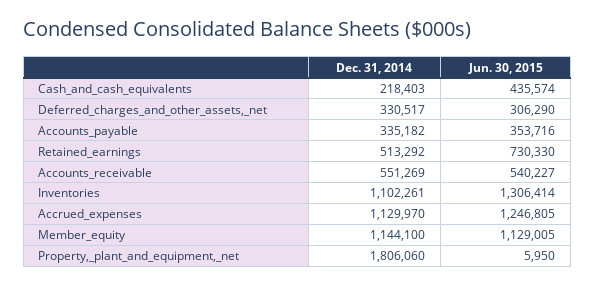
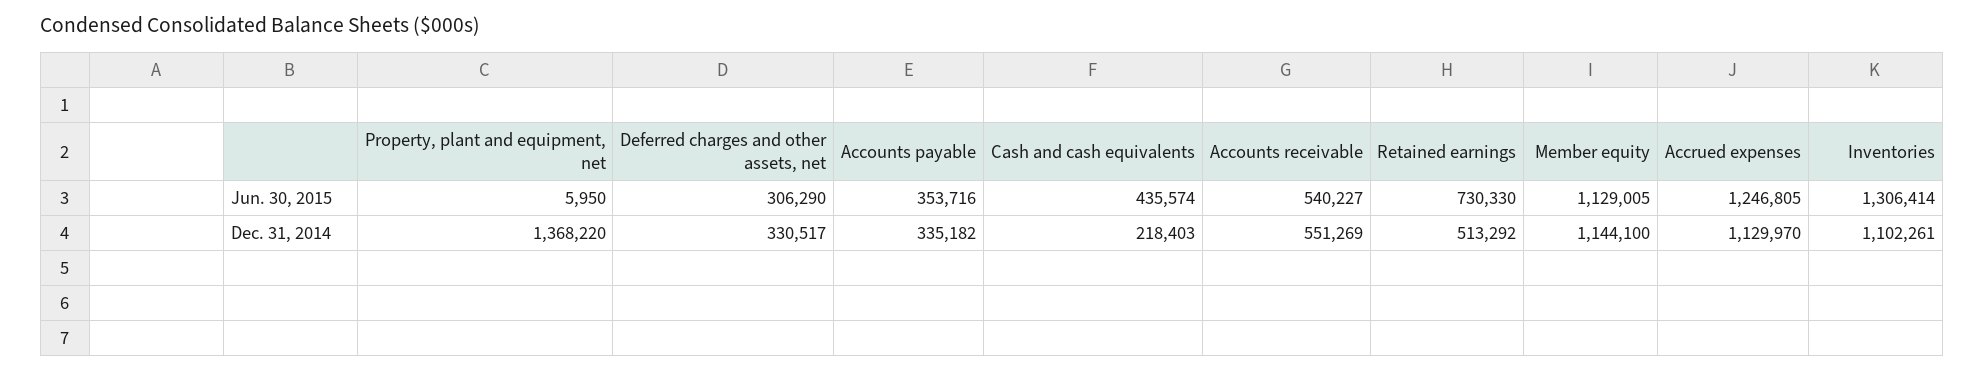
Dec. 31, 2014, Property,_plant_and_equipment,_net: 1806060 -> 1368220

